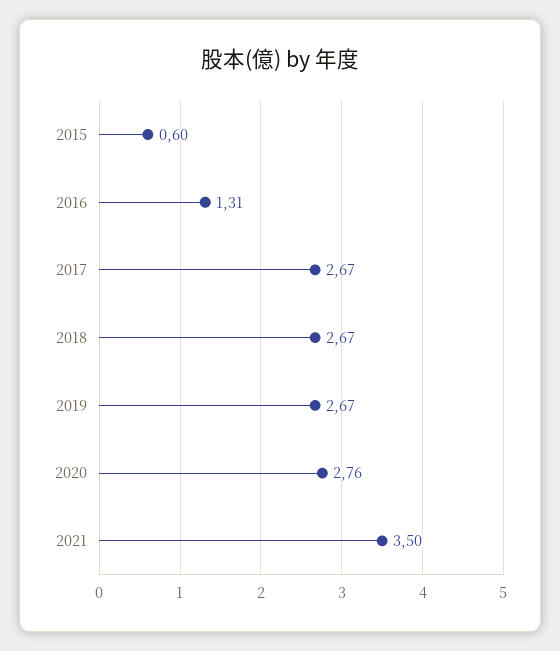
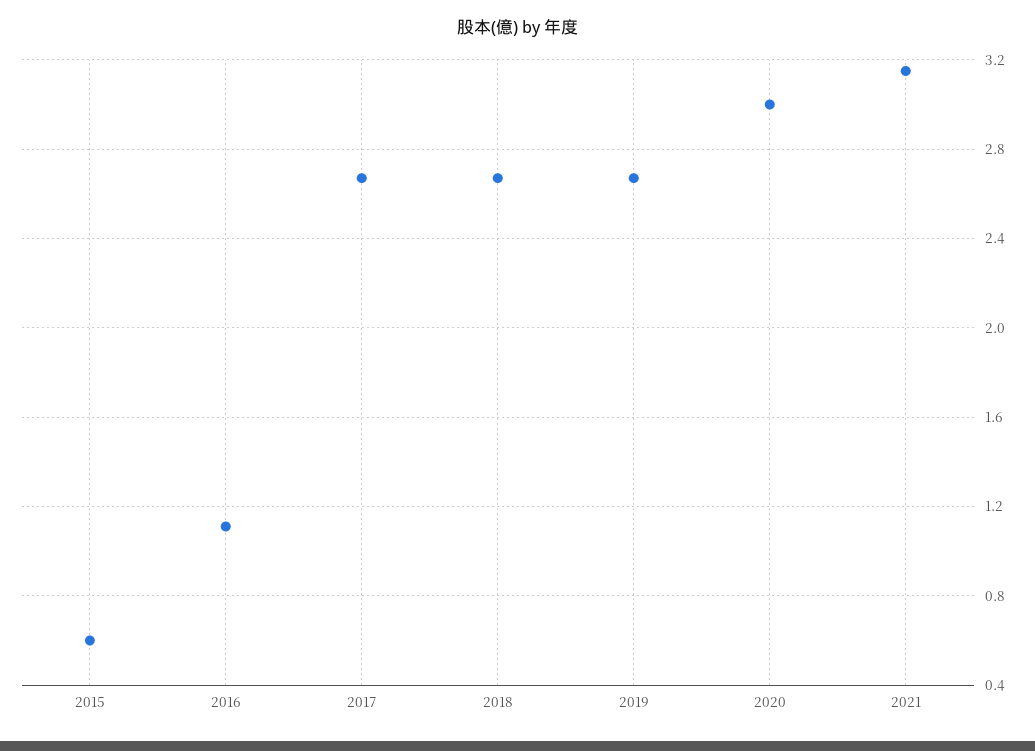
2016: 1.31 -> 1.1
2020: 2.76 -> 3
2021: 3.5 -> 3.15

